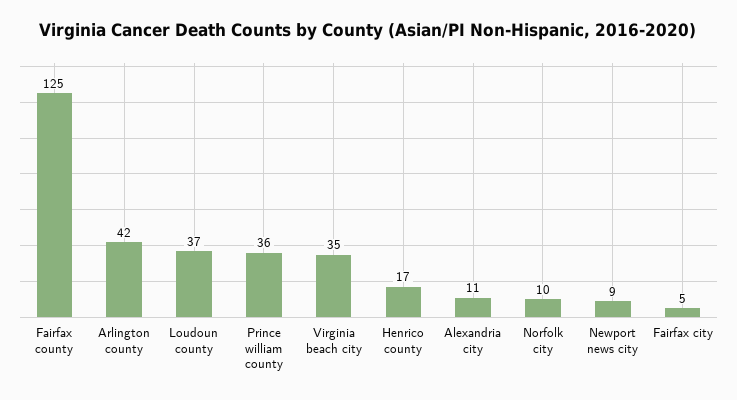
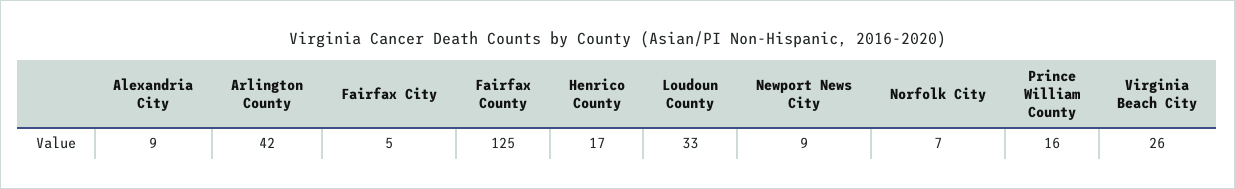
Loudoun county: 37 -> 33
Prince william county: 36 -> 16
Virginia beach city: 35 -> 26
Alexandria city: 11 -> 9
Norfolk city: 10 -> 7

